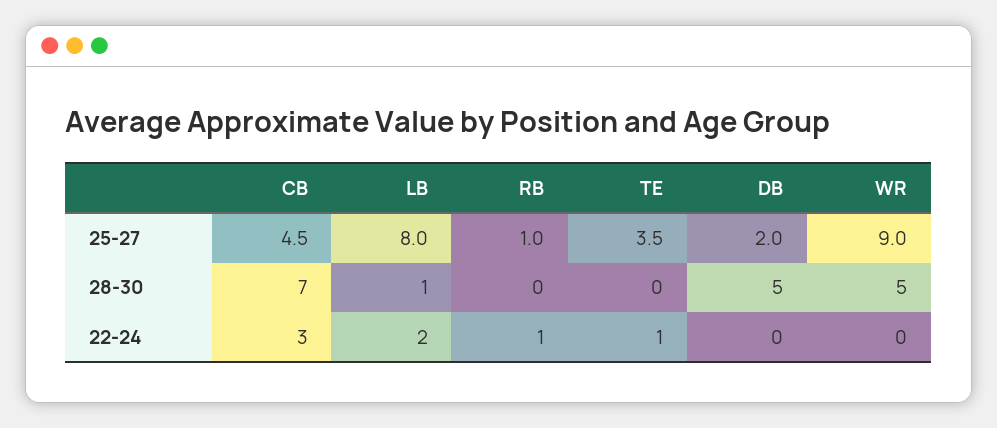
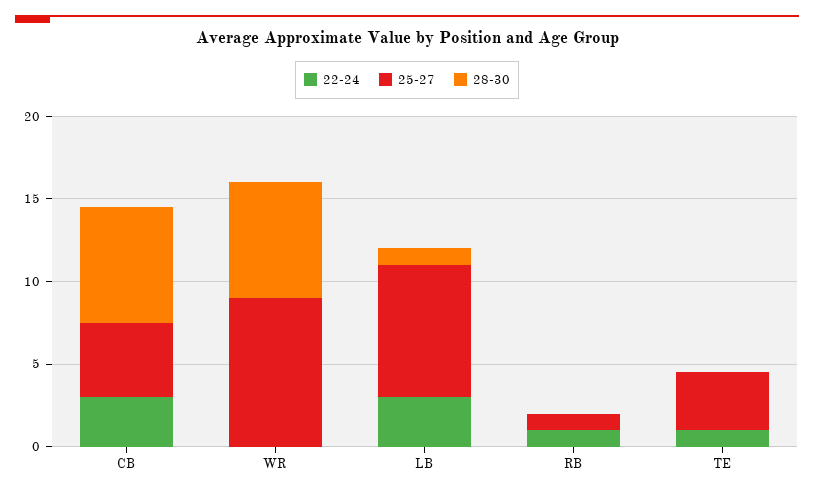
25-27, DB: 2 -> none
28-30, DB: 5 -> none
28-30, WR: 5 -> 7
22-24, LB: 2 -> 3
22-24, DB: 0 -> none

